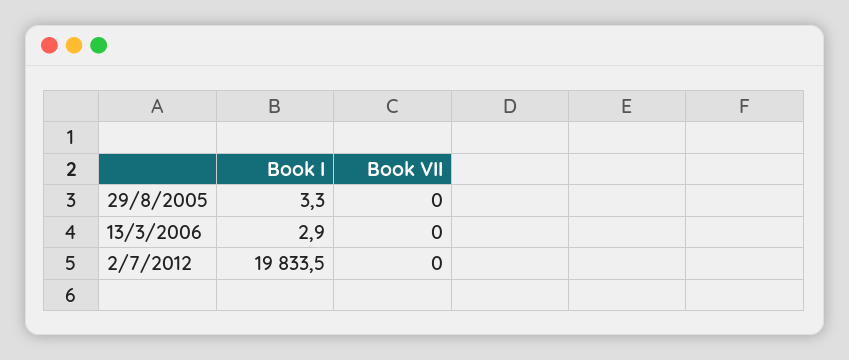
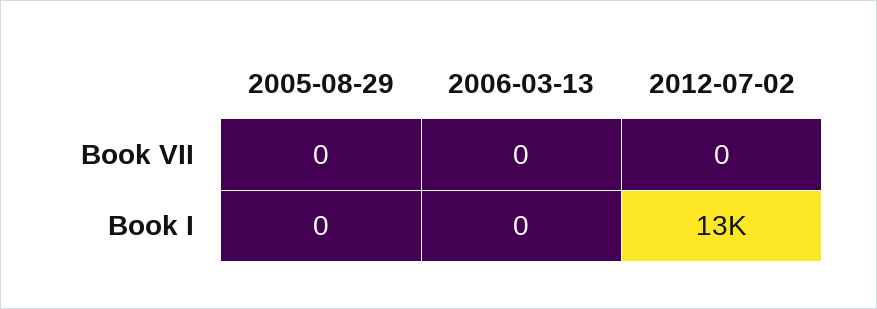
Book I, 29/8/2005: 3.3 -> 0
Book I, 13/3/2006: 2.9 -> 0
Book I, 2/7/2012: 19833.5 -> 13000

